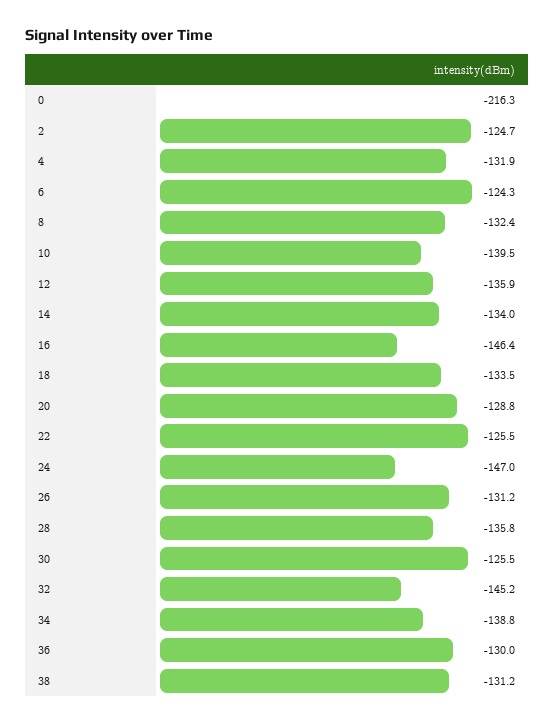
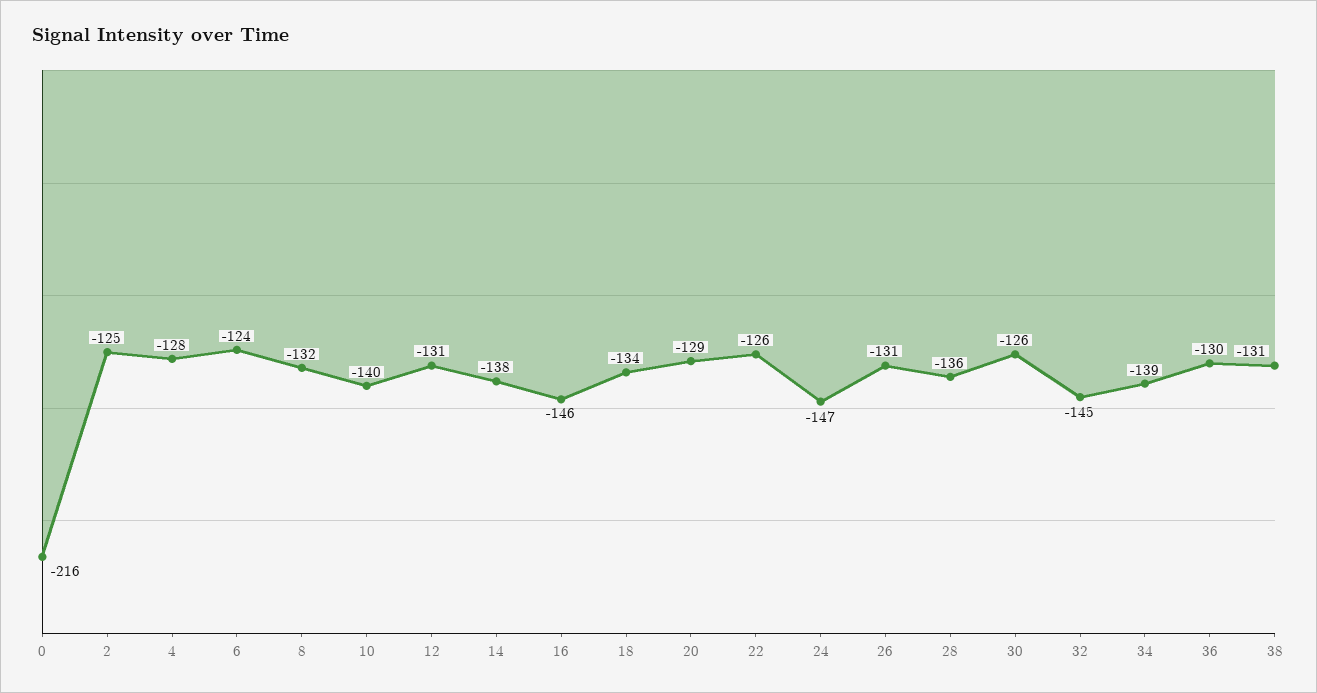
4: -131.9 -> -128
12: -135.9 -> -131
14: -134 -> -138

